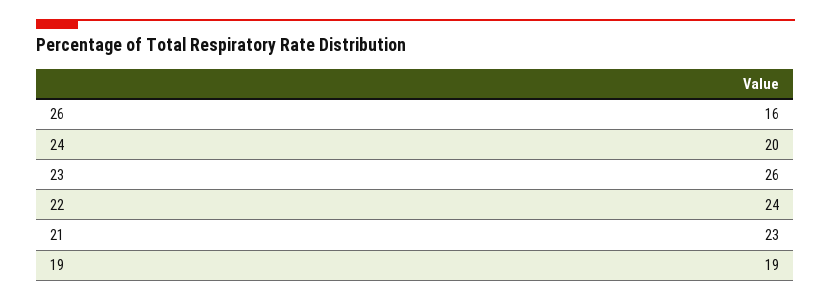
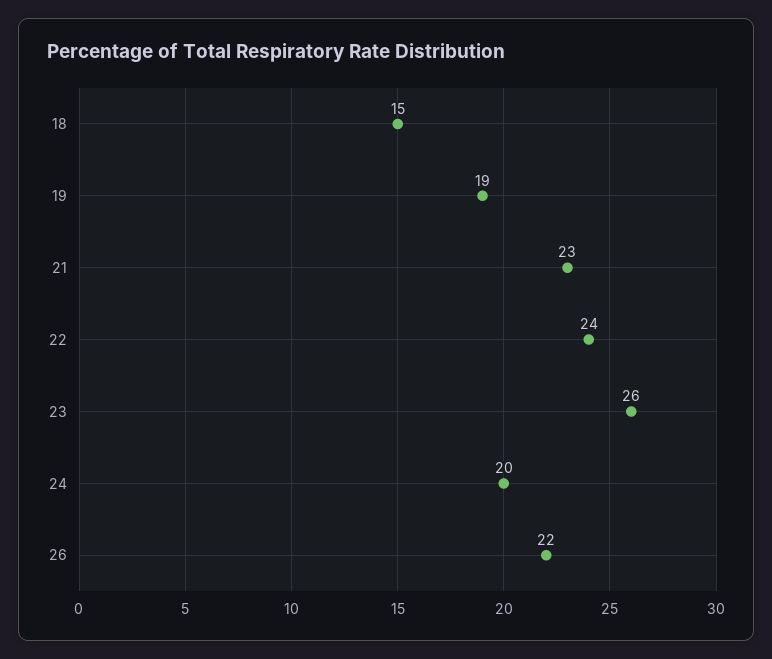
26: 16 -> 22
18: none -> 15

